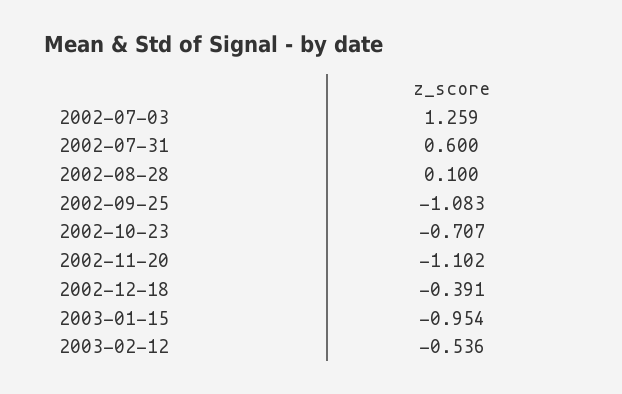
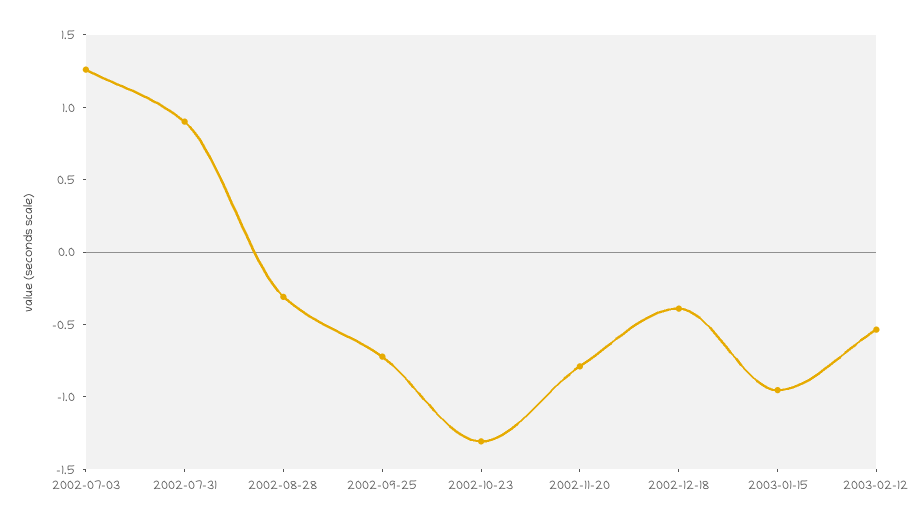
2002-07-31: 0.6 -> 0.9
2002-08-28: 0.1 -> -0.3
2002-09-25: -1.083 -> -0.7
2002-10-23: -0.707 -> -1.3
2002-11-20: -1.102 -> -0.8

